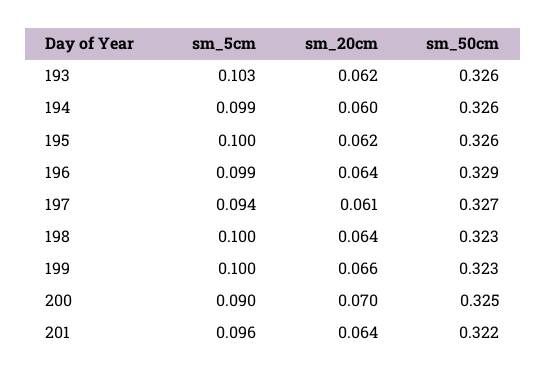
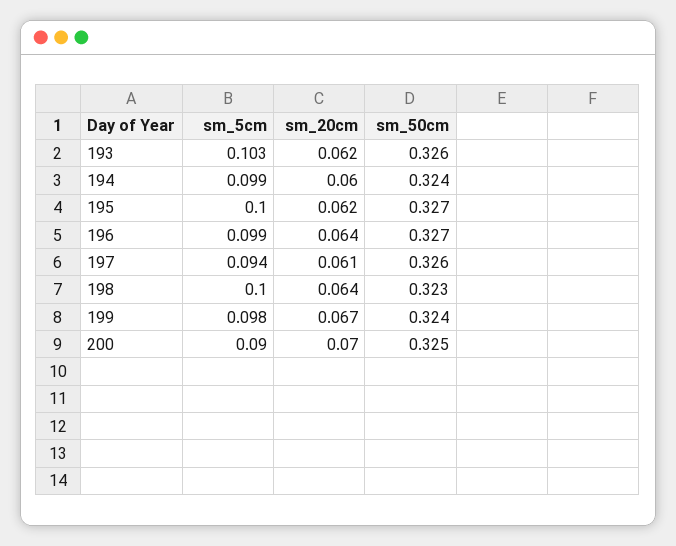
sm_50cm, 194: 0.326 -> 0.324
sm_50cm, 195: 0.326 -> 0.327
sm_50cm, 196: 0.329 -> 0.327
sm_50cm, 197: 0.327 -> 0.326
sm_5cm, 199: 0.1 -> 0.098
sm_20cm, 199: 0.066 -> 0.067
sm_50cm, 199: 0.323 -> 0.324
sm_5cm, 201: 0.096 -> none
sm_20cm, 201: 0.064 -> none
sm_50cm, 201: 0.322 -> none

